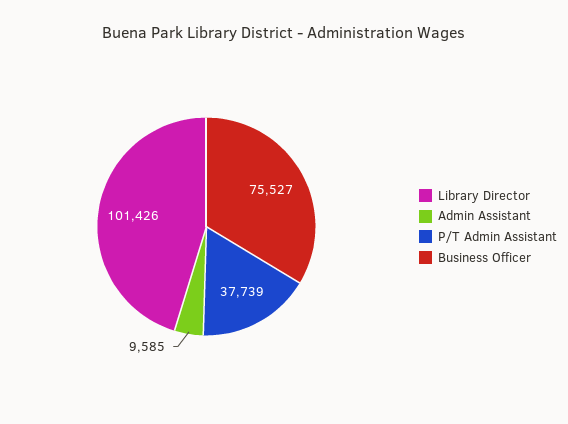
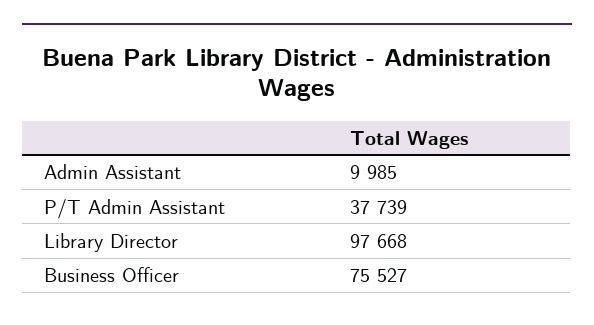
Library Director: 101426 -> 97668
Admin Assistant: 9585 -> 9985

